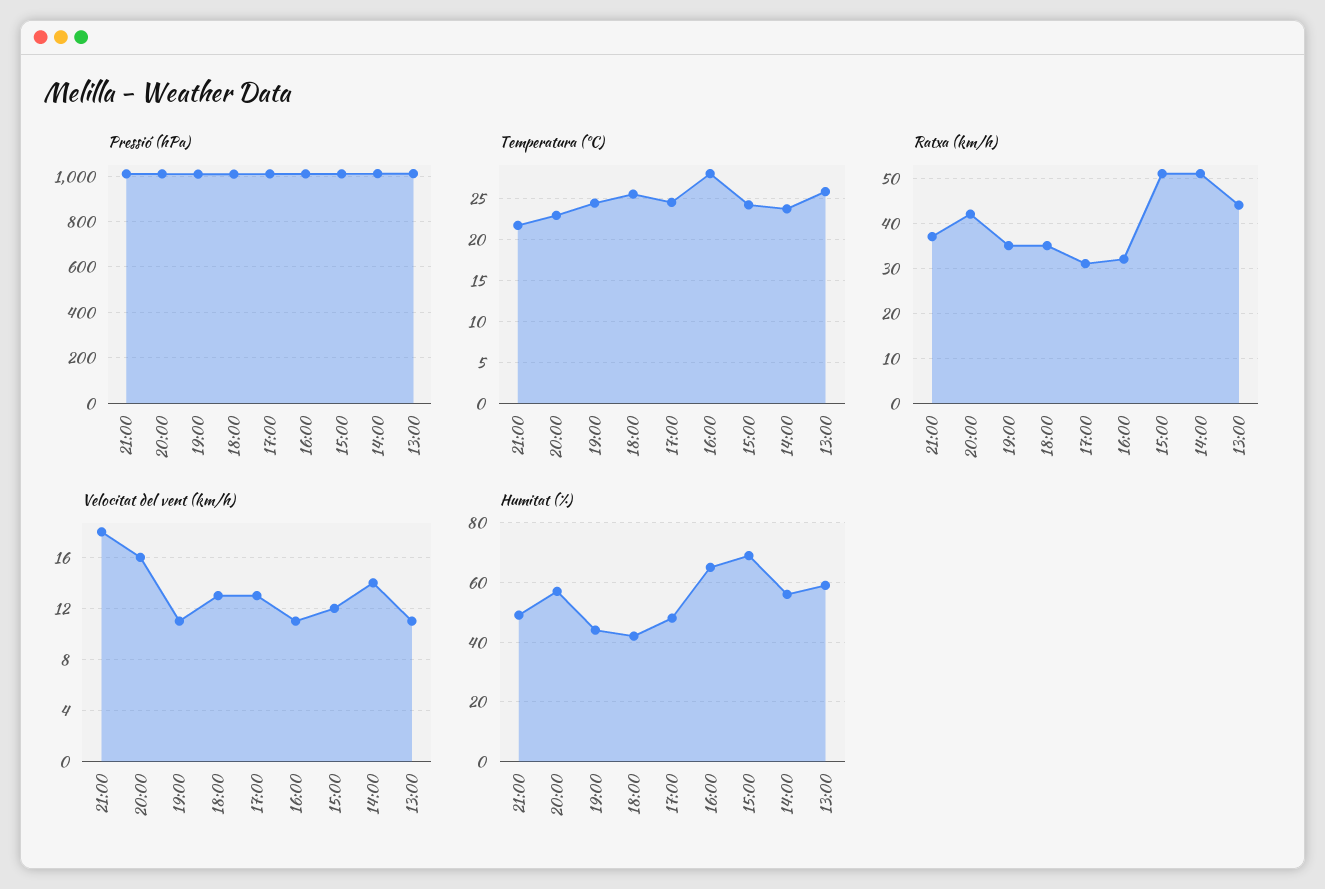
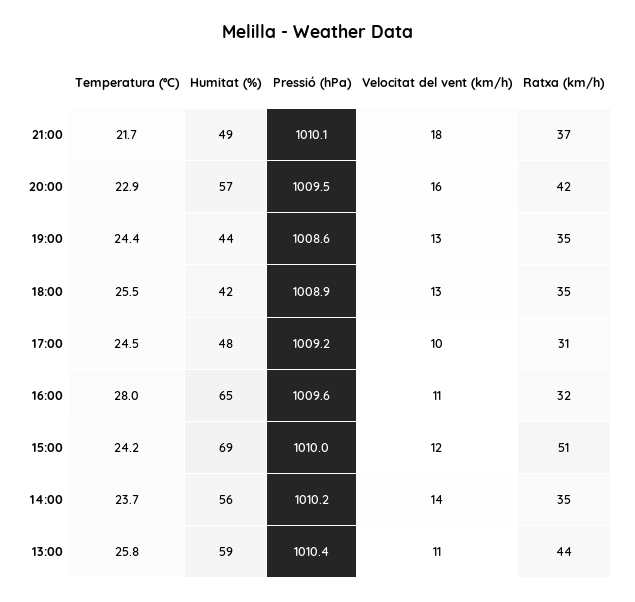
Ratxa (km/h), 14:00: 50 -> 35
Velocitat del vent (km/h), 19:00: 11 -> 13
Velocitat del vent (km/h), 17:00: 13 -> 10

